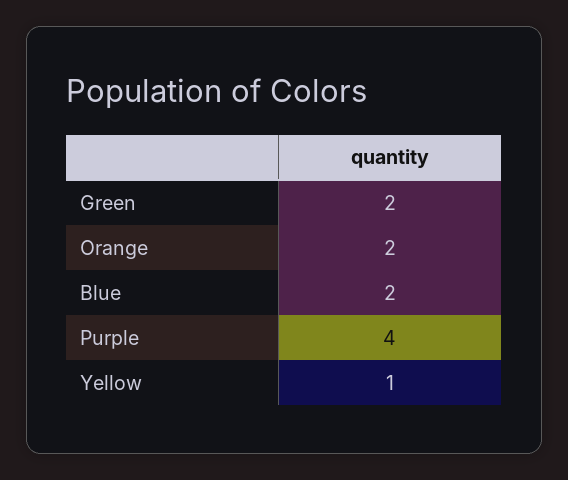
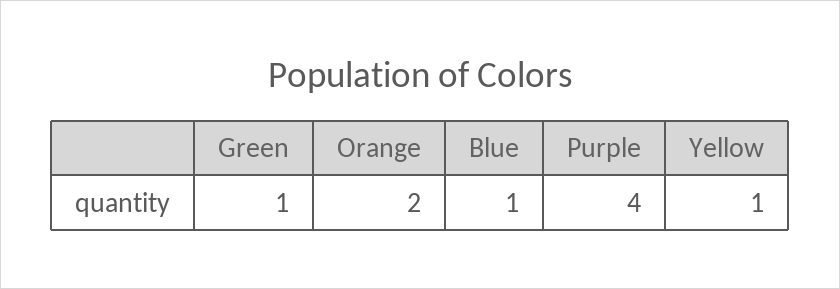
Green: 2 -> 1
Blue: 2 -> 1

